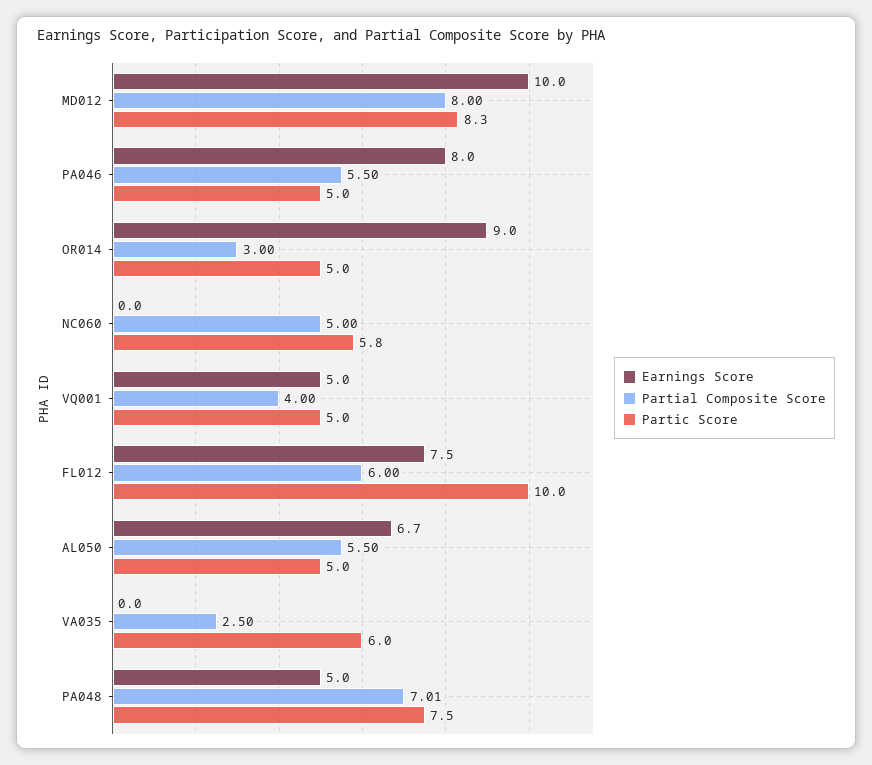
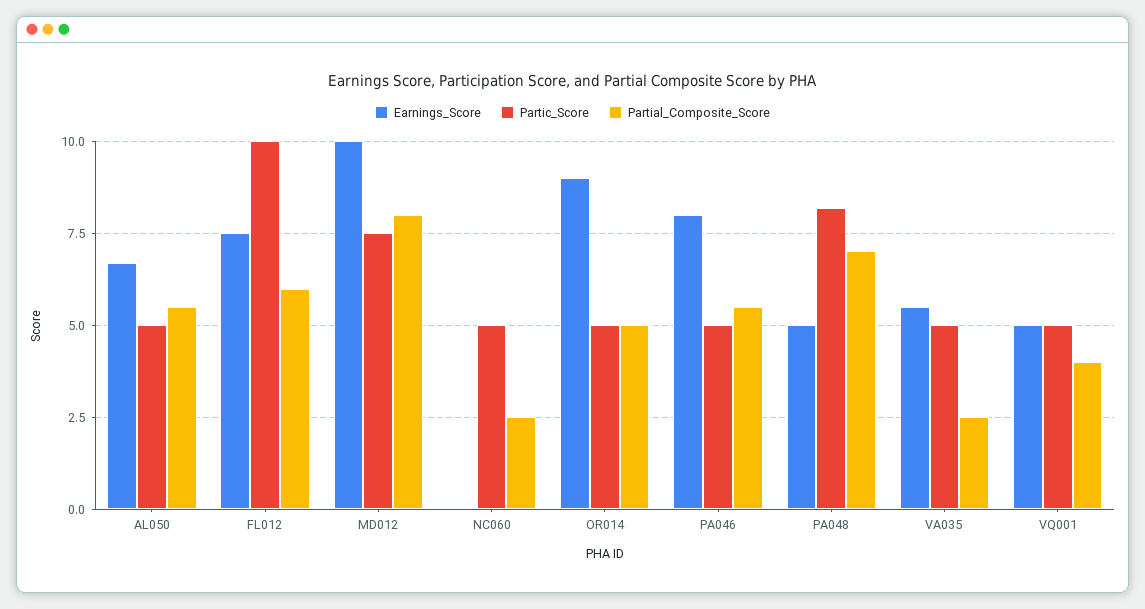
Partic Score, MD012: 8.3 -> 7.5
Partial Composite Score, OR014: 3 -> 5
Partial Composite Score, NC060: 5 -> 2.5
Partic Score, NC060: 5.8 -> 5
Earnings Score, VA035: 0 -> 5.5
Partic Score, VA035: 6 -> 5
Partic Score, PA048: 7.5 -> 8.25

